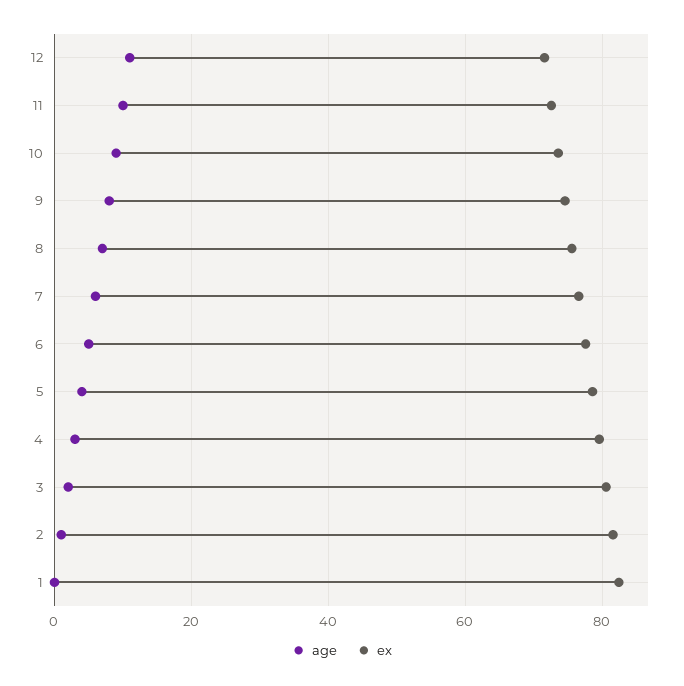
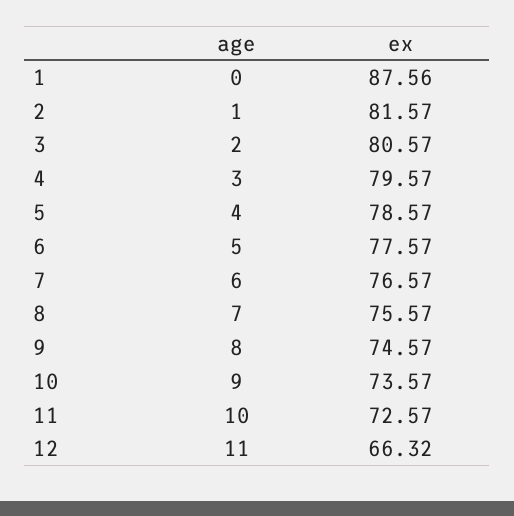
ex, 12: 72 -> 66.32
ex, 1: 82 -> 87.56

